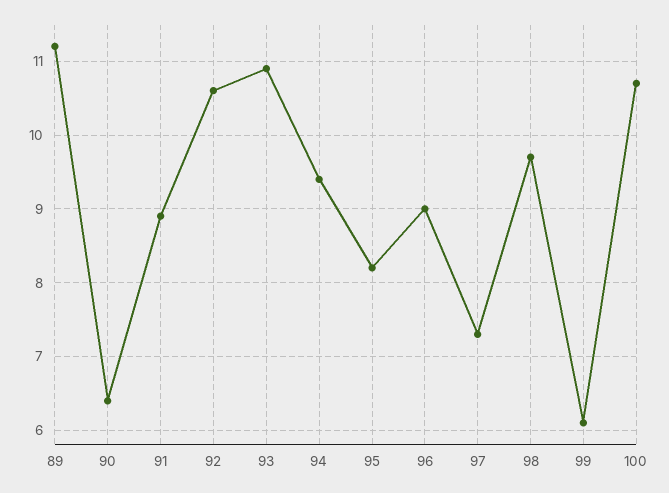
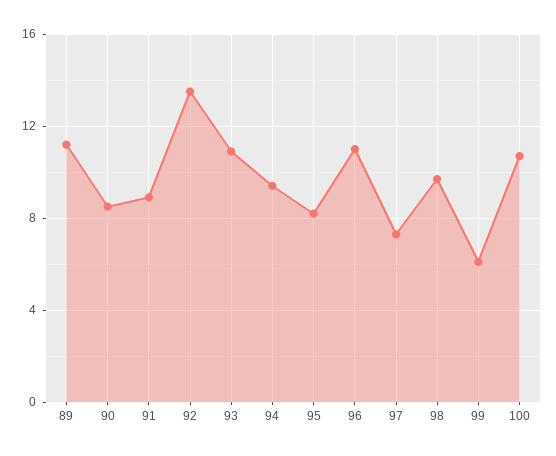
90: 6.4 -> 8.5
92: 10.6 -> 13.5
96: 9 -> 11

